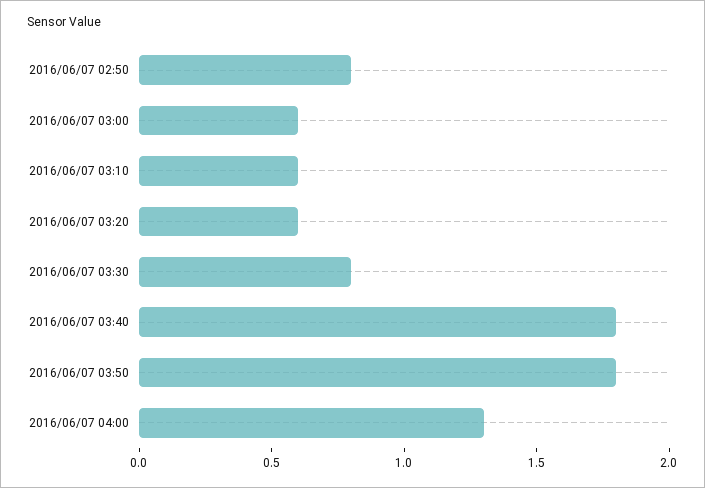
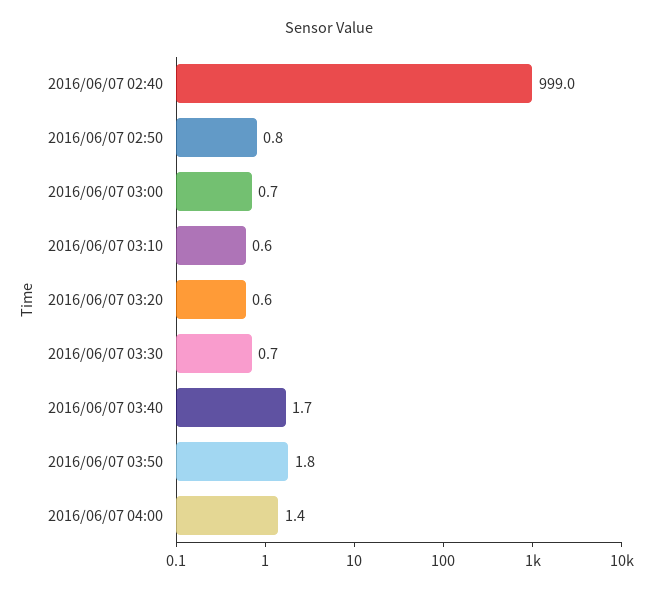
2016/06/07 03:00: 0.6 -> 0.7
2016/06/07 03:30: 0.8 -> 0.7
2016/06/07 03:40: 1.8 -> 1.7
2016/06/07 04:00: 1.3 -> 1.4
2016/06/07 02:40: none -> 999

